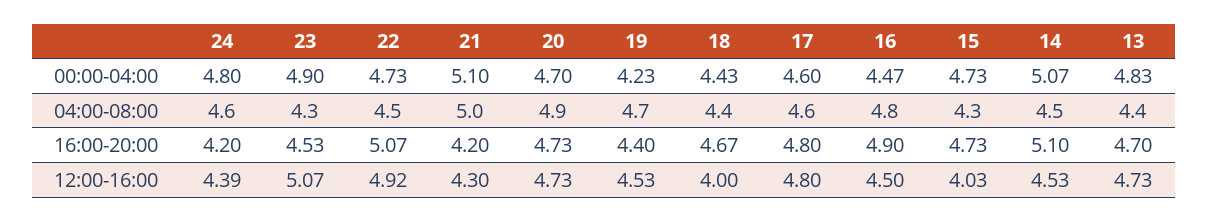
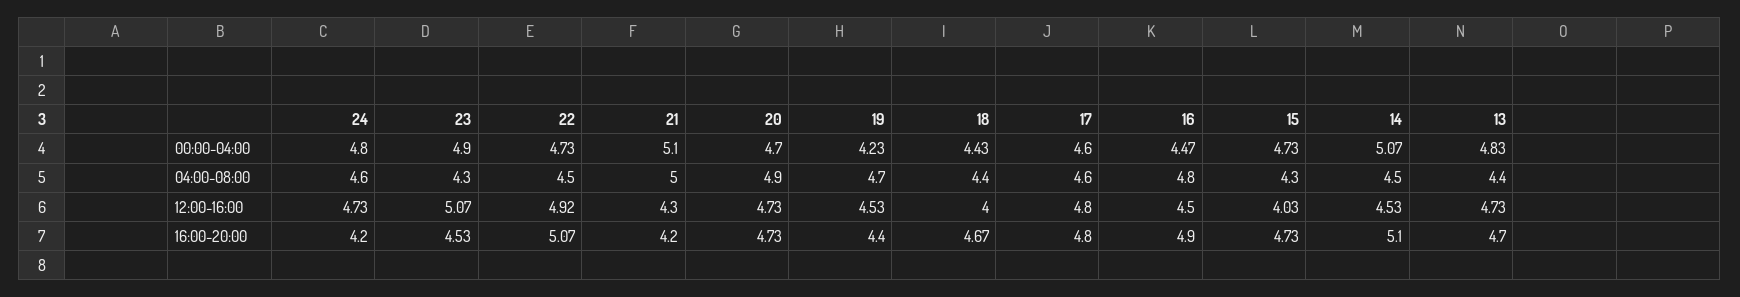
24, 12:00-16:00: 4.39 -> 4.73

